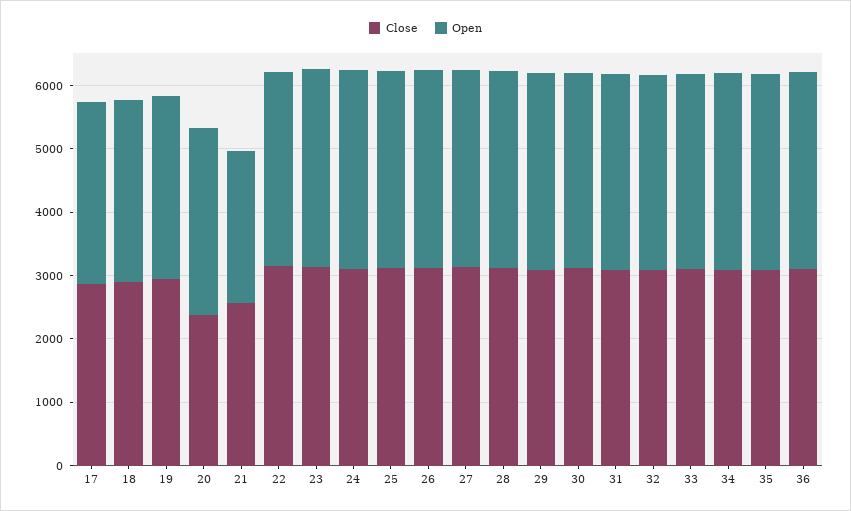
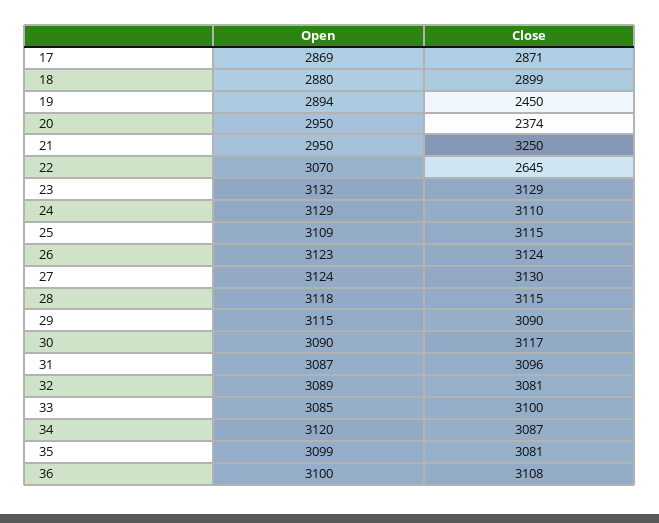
Close, 19: 3000 -> 2450
Close, 21: 2600 -> 3250
Open, 21: 2400 -> 2950
Close, 22: 3200 -> 2645

